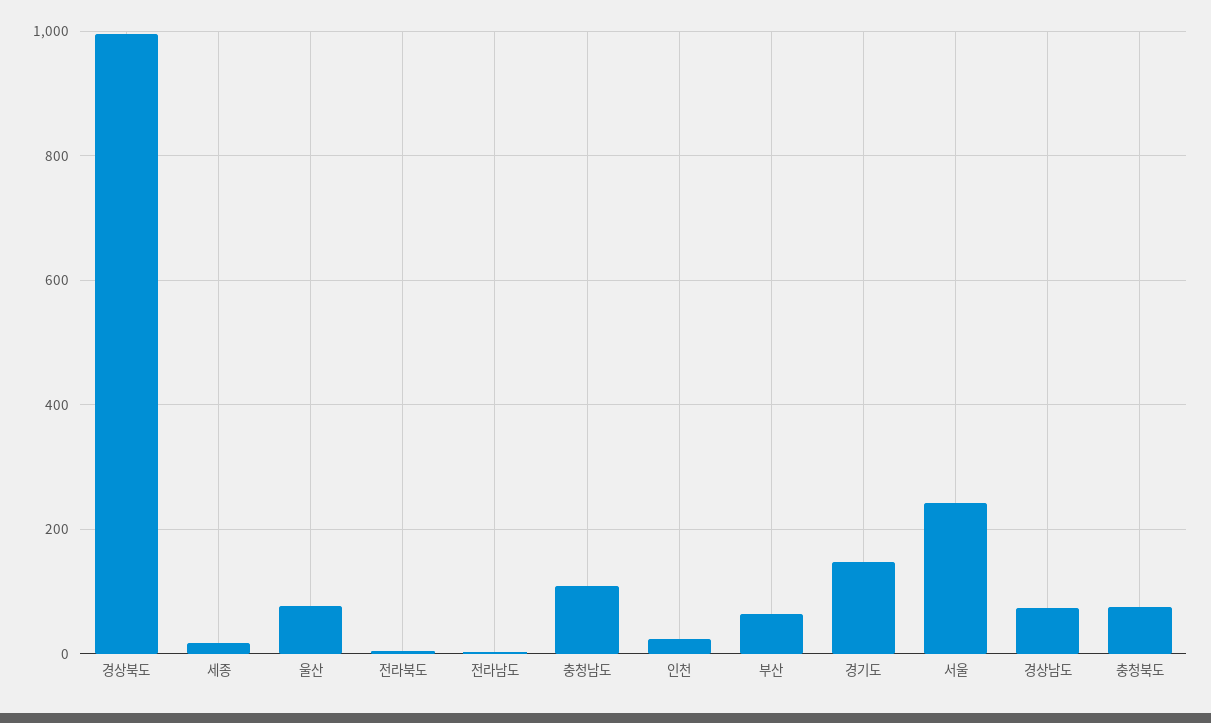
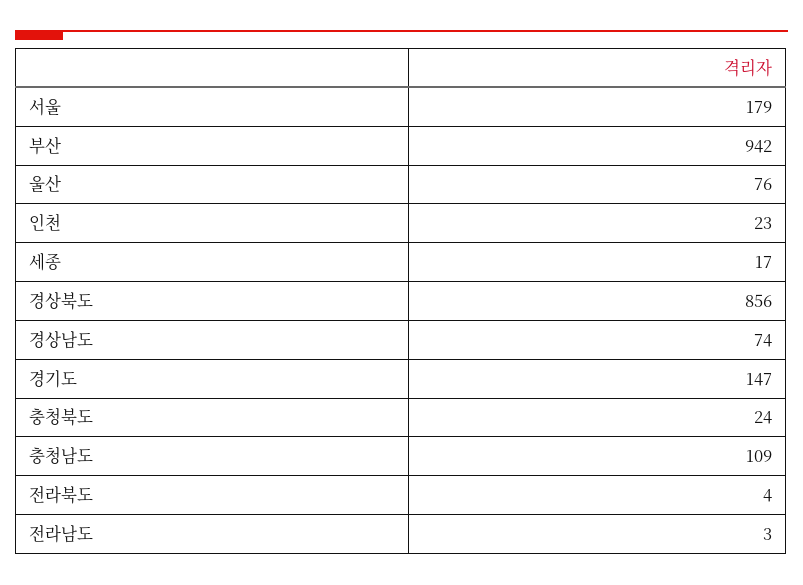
경상북도: 1000 -> 856
부산: 60 -> 942
서울: 240 -> 179
충청북도: 80 -> 24

